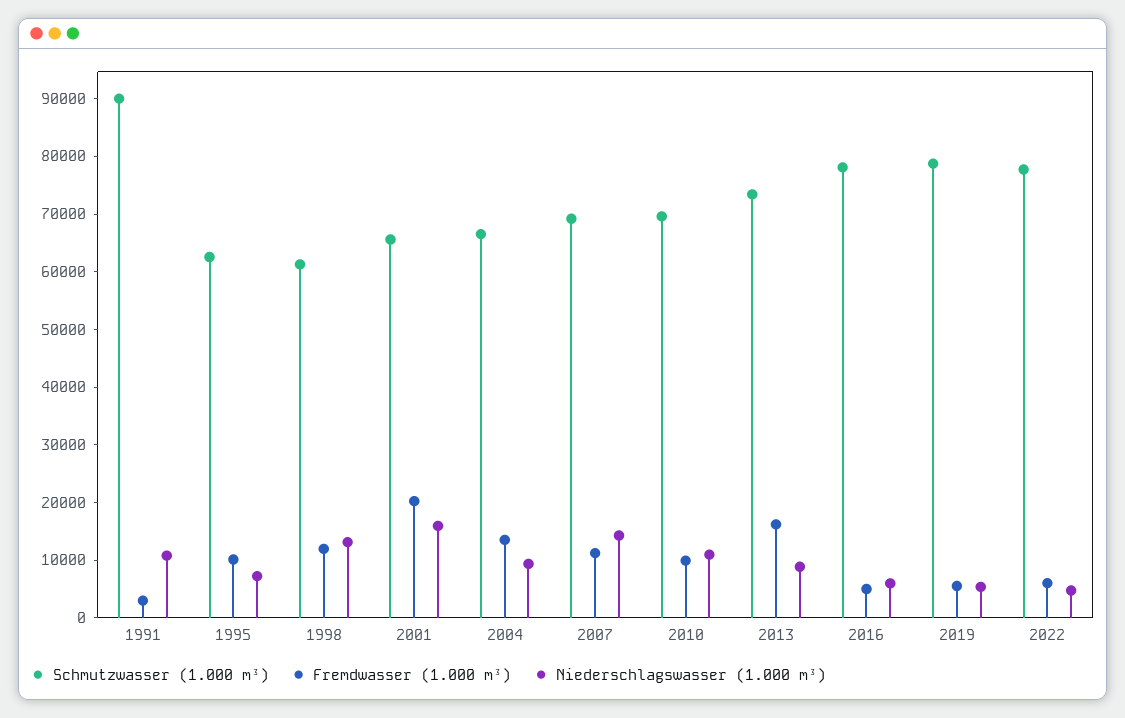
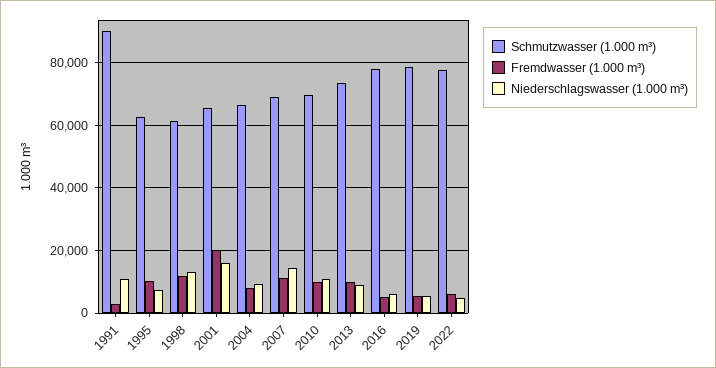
Fremdwasser (1.000 m³), 2004: 14000 -> 8000
Fremdwasser (1.000 m³), 2013: 16000 -> 10000

